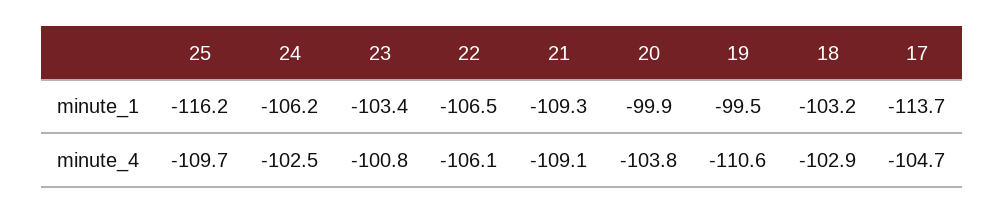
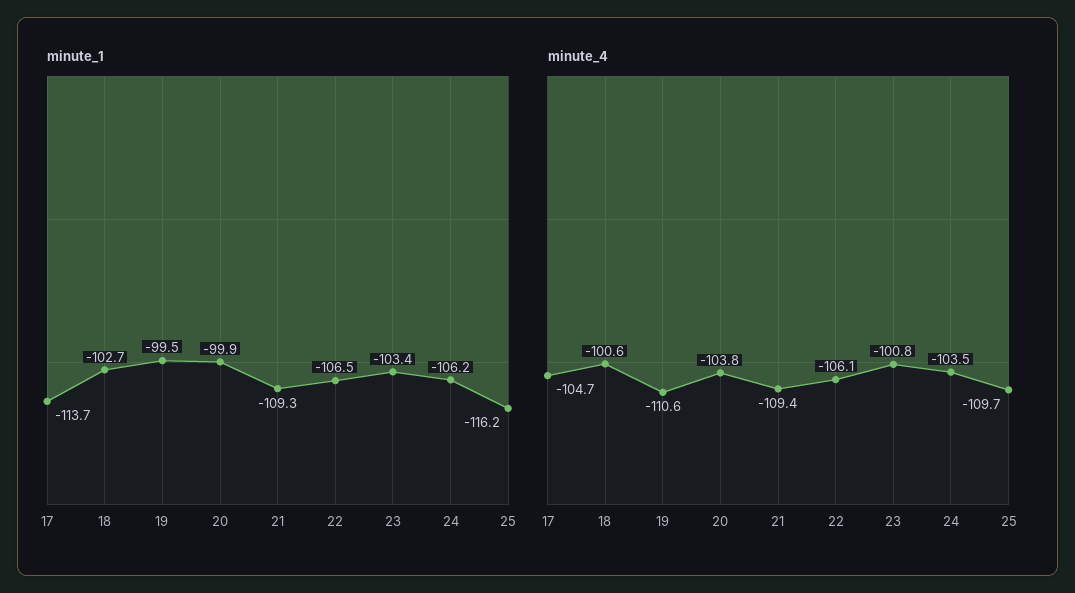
minute_1, 18: -103.2 -> -102.7
minute_4, 24: -102.5 -> -103.5
minute_4, 21: -109.1 -> -109.4
minute_4, 18: -102.9 -> -100.6

